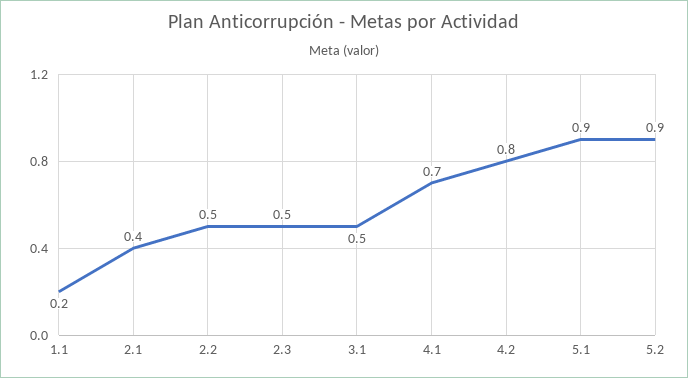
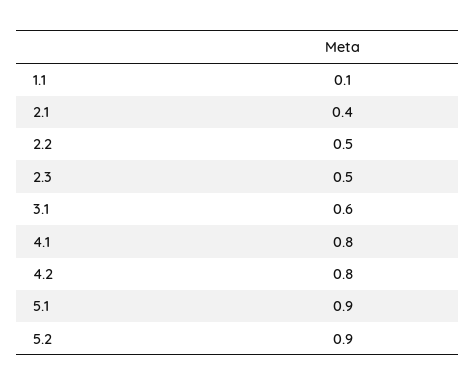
1.1: 0.2 -> 0.1
3.1: 0.5 -> 0.6
4.1: 0.7 -> 0.8

